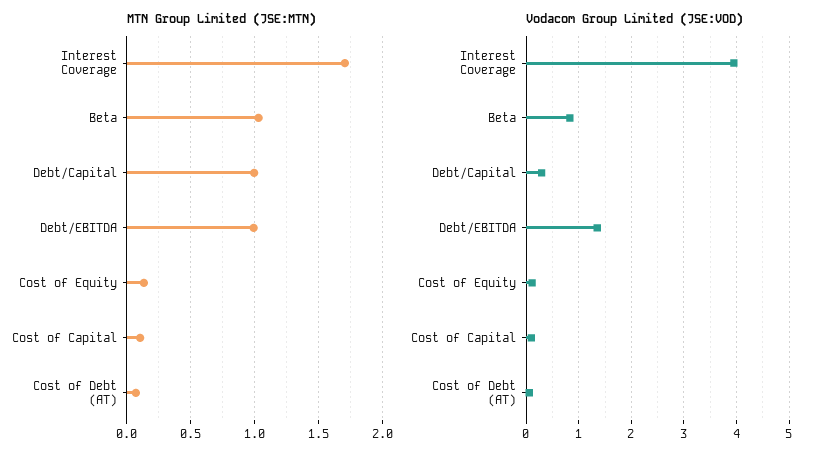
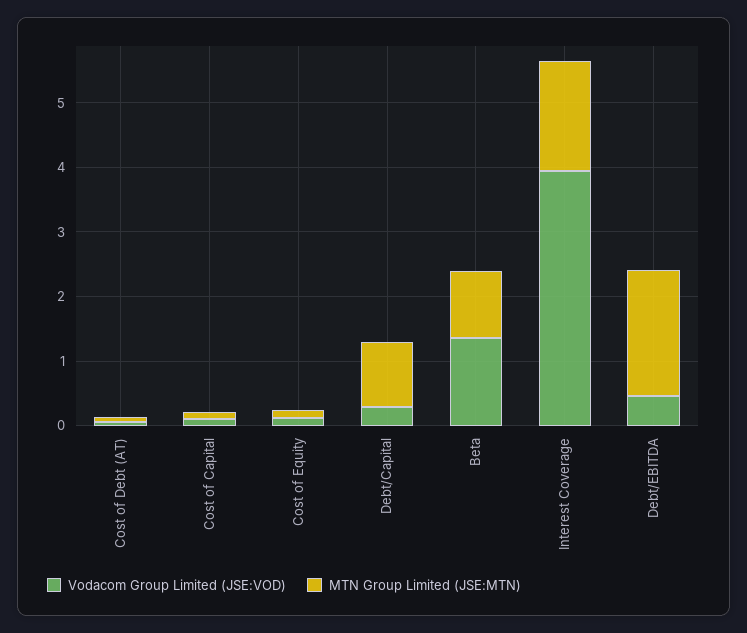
MTN Group Limited (JSE:MTN), Debt/EBITDA: 1 -> 2
Vodacom Group Limited (JSE:VOD), Beta: 0.8 -> 1.4
Vodacom Group Limited (JSE:VOD), Debt/EBITDA: 1.4 -> 0.4

